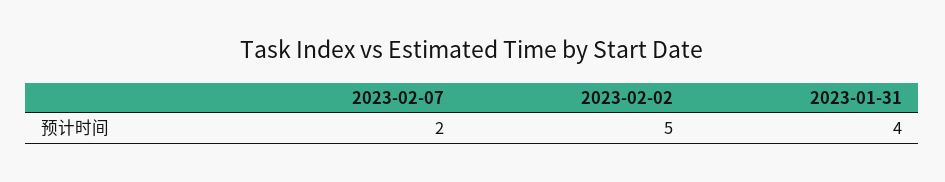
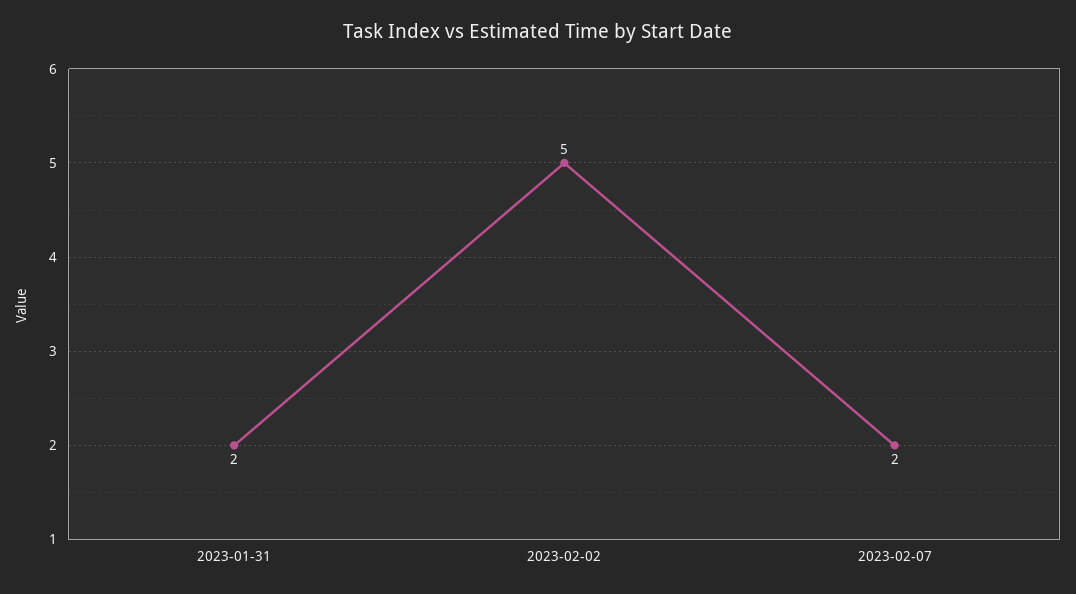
2023-01-31: 4 -> 2

